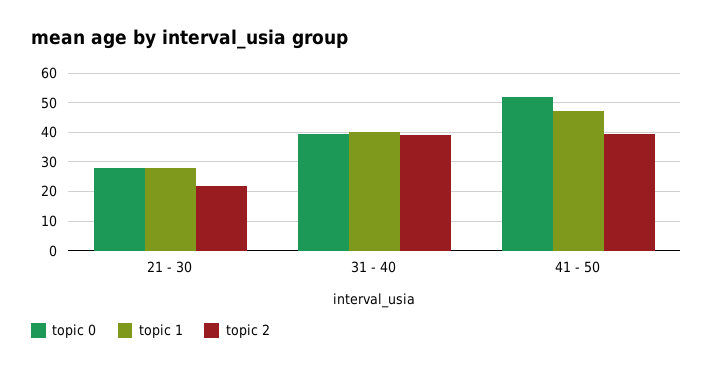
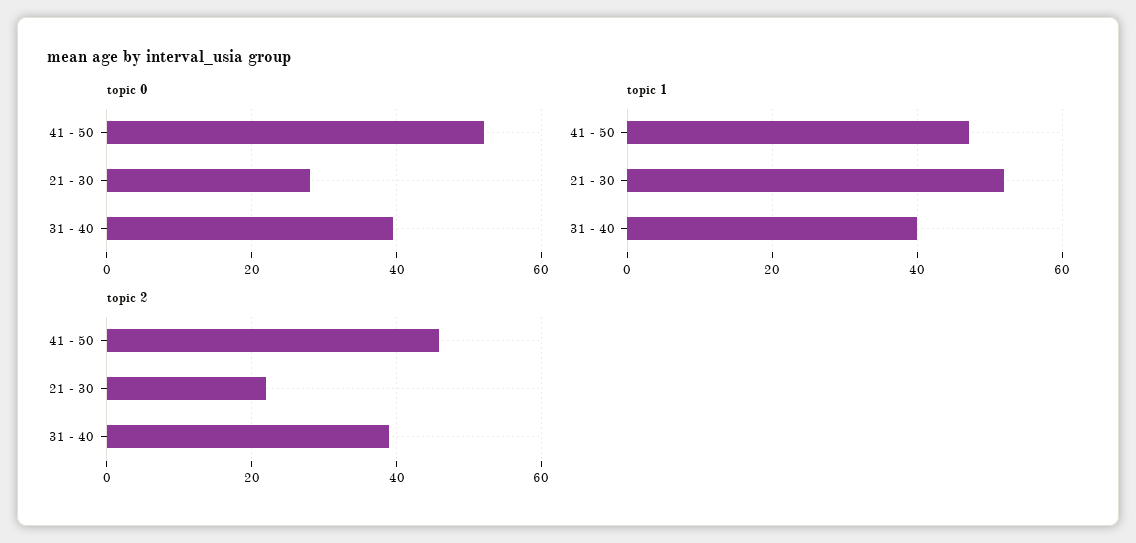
topic 1, 21 - 30: 27.5 -> 52
topic 2, 41 - 50: 40 -> 46

